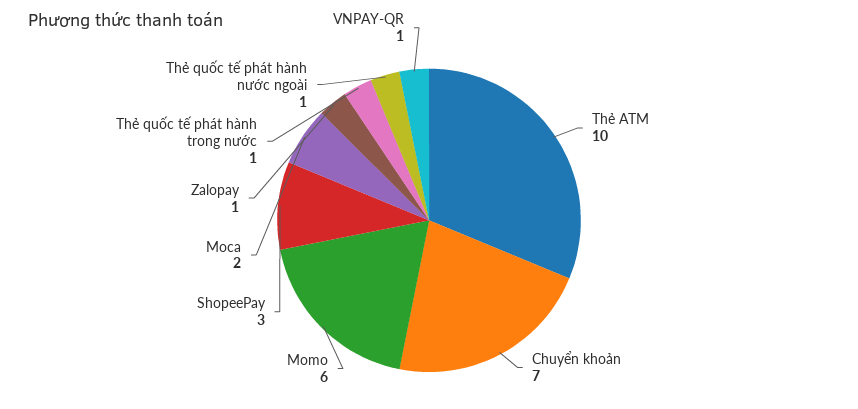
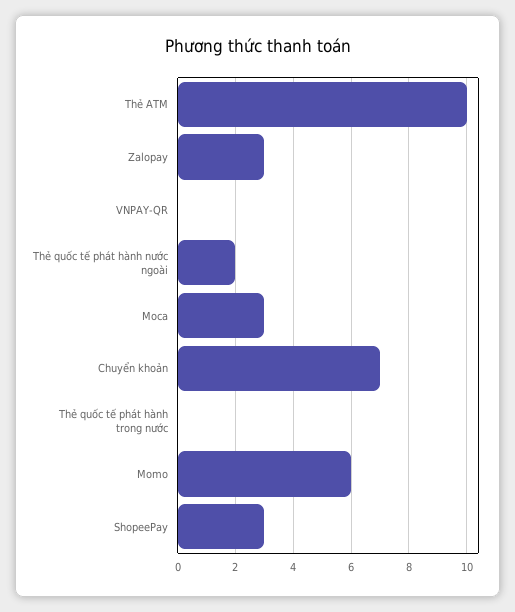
Moca: 2 -> 3
Zalopay: 1 -> 3
Thẻ quốc tế phát hành trong nước: 1 -> 0
Thẻ quốc tế phát hành nước ngoài: 1 -> 2
VNPAY-QR: 1 -> 0

